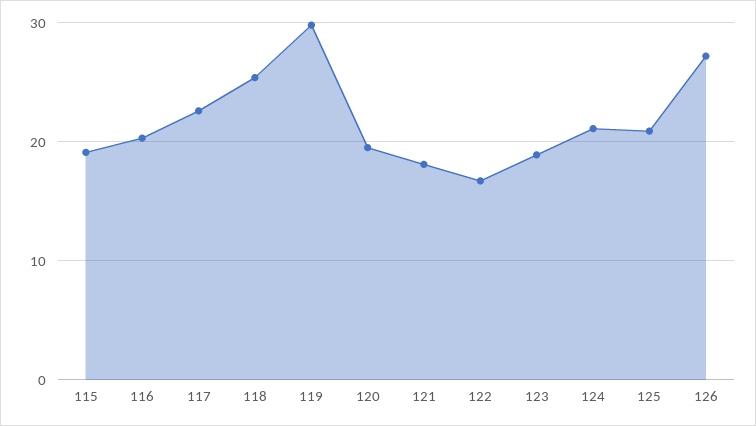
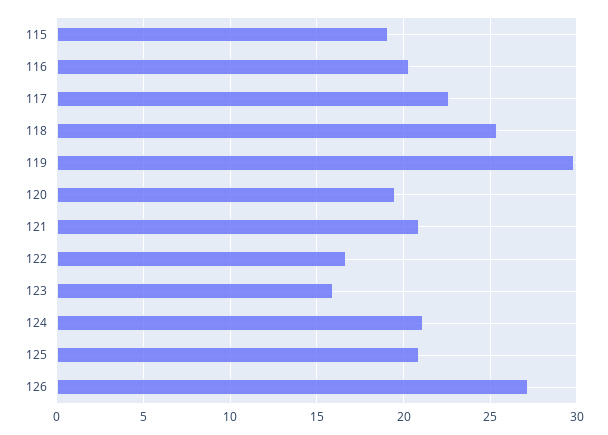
121: 18 -> 21
123: 19 -> 16

